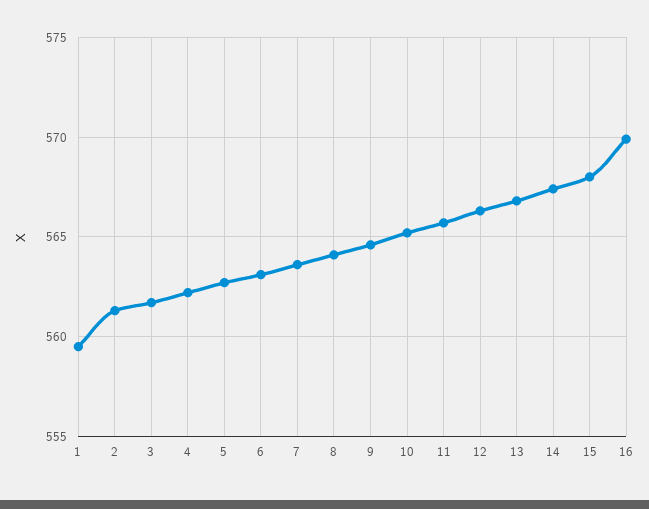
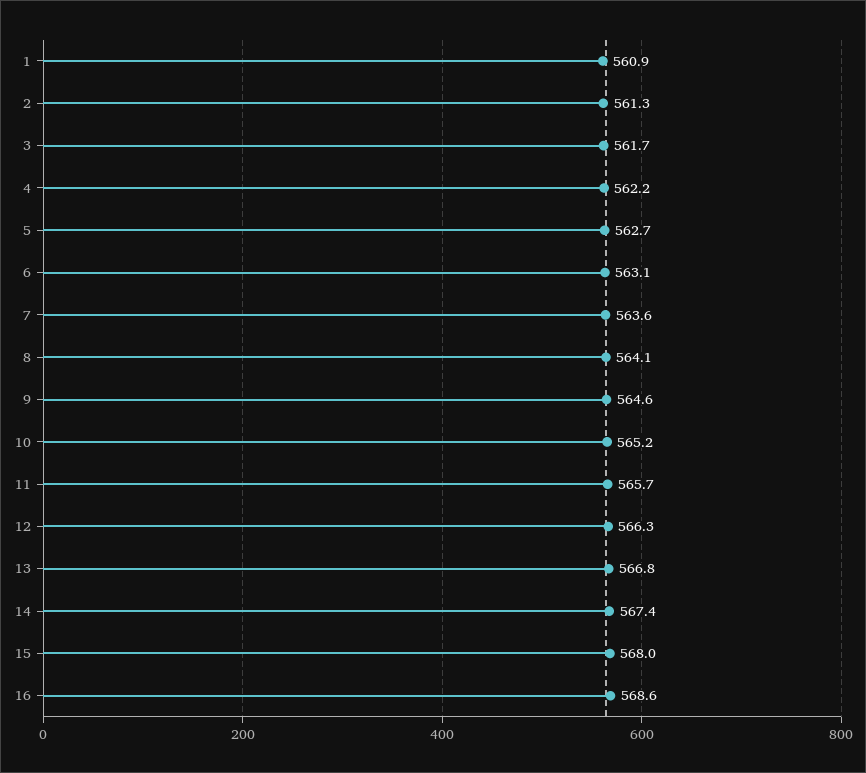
1: 559.5 -> 560.9
16: 570 -> 568.6

